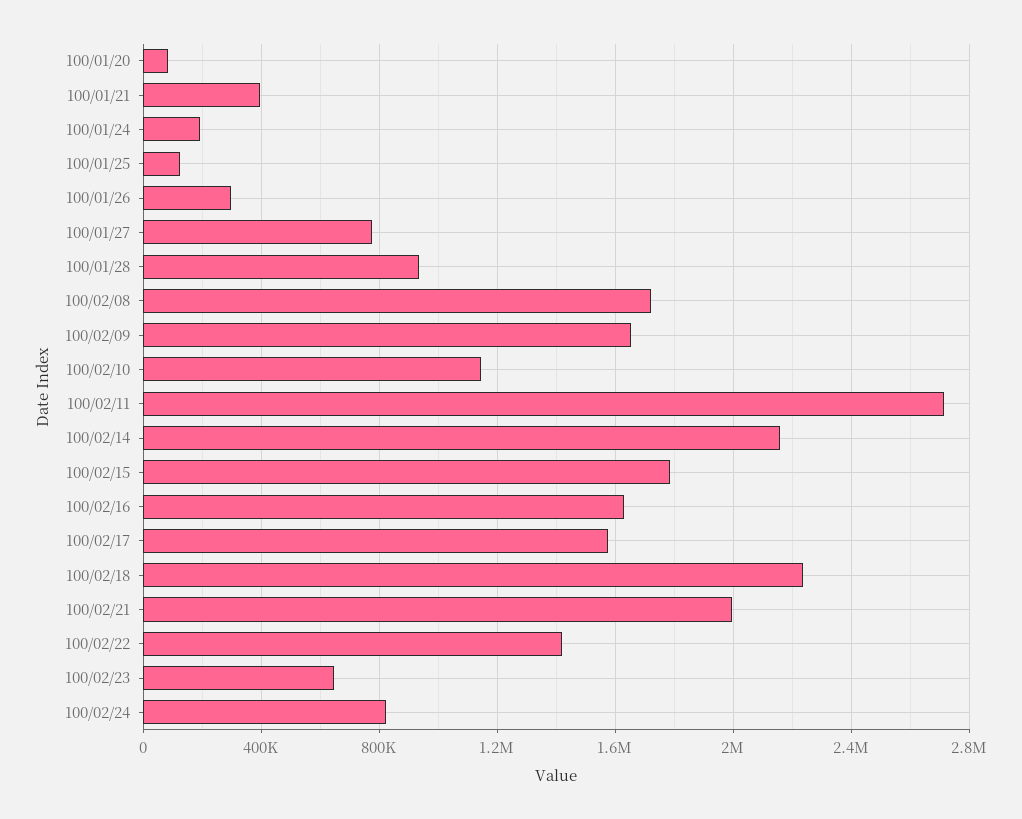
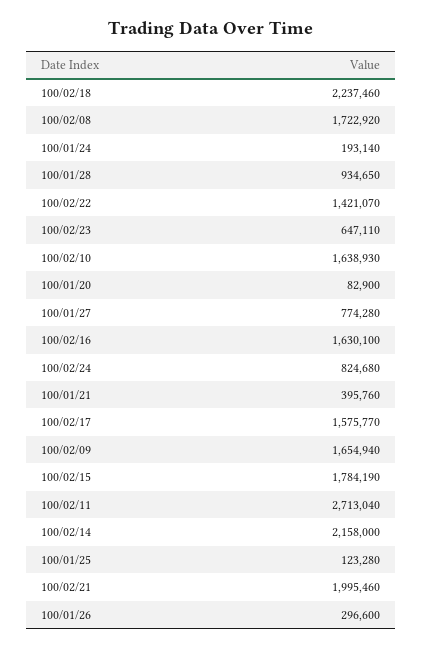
100/02/10: 1150000 -> 1638930

